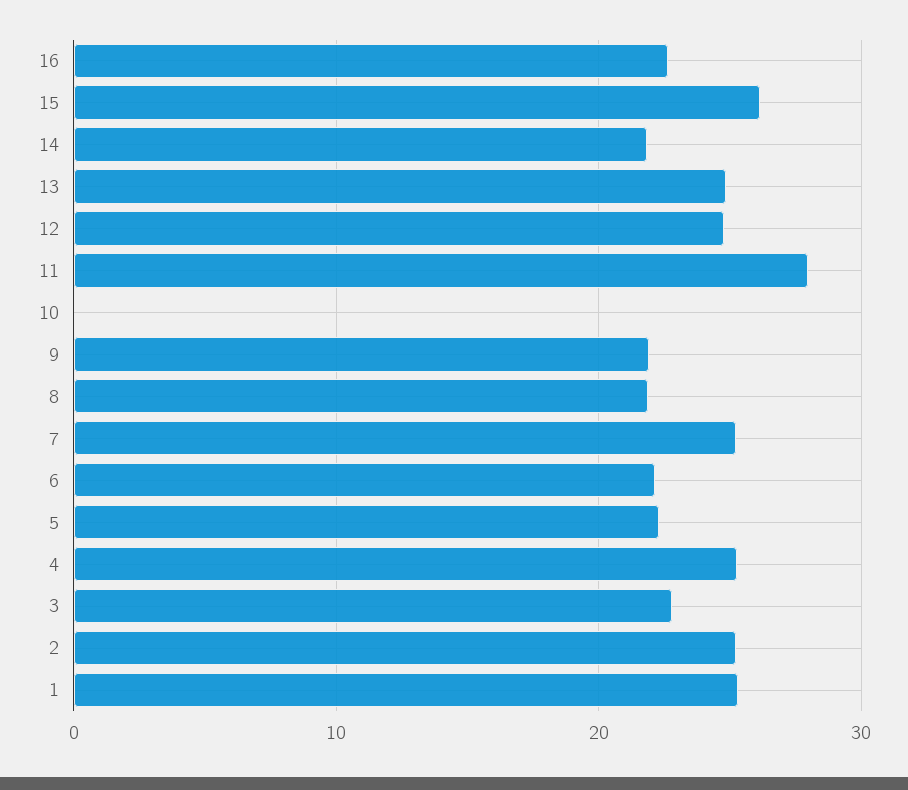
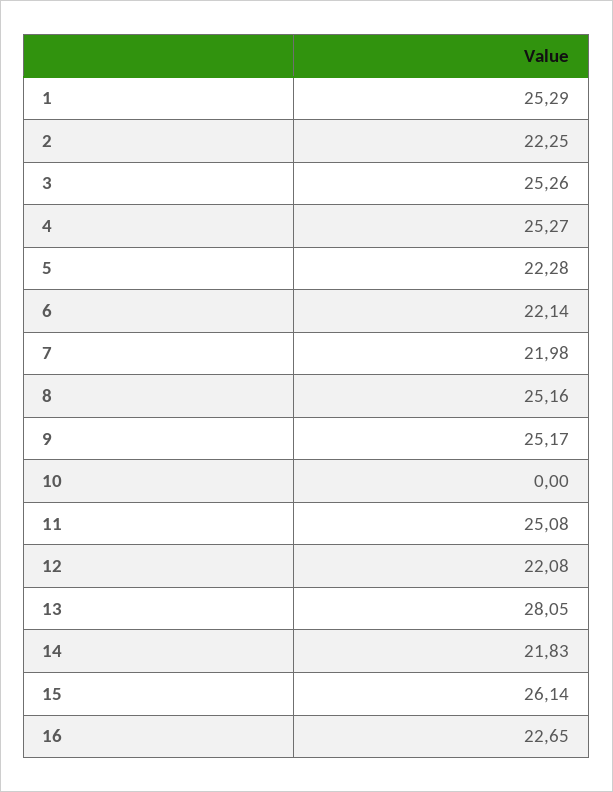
13: 25 -> 28.05
12: 25 -> 22.08
11: 28 -> 25.08
9: 22 -> 25.17
8: 22 -> 25.16
7: 25 -> 21.98
3: 23 -> 25.26
2: 25 -> 22.25

